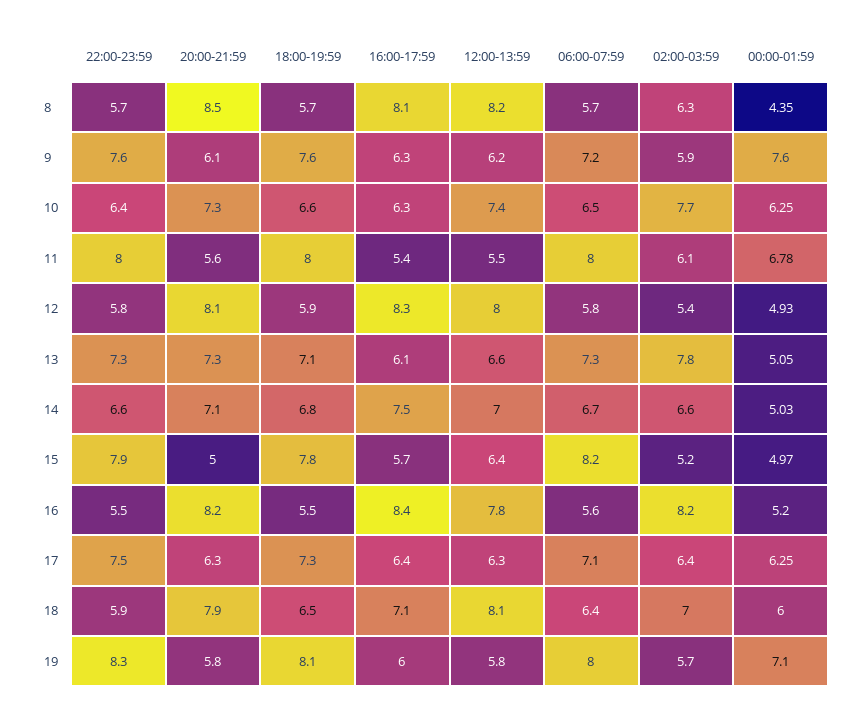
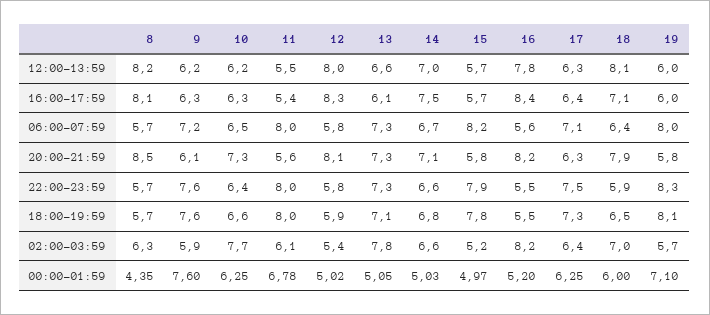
12:00-13:59, 10: 7.4 -> 6.2
00:00-01:59, 12: 4.93 -> 5.02
20:00-21:59, 15: 5 -> 5.8
12:00-13:59, 15: 6.4 -> 5.7
12:00-13:59, 19: 5.8 -> 6

